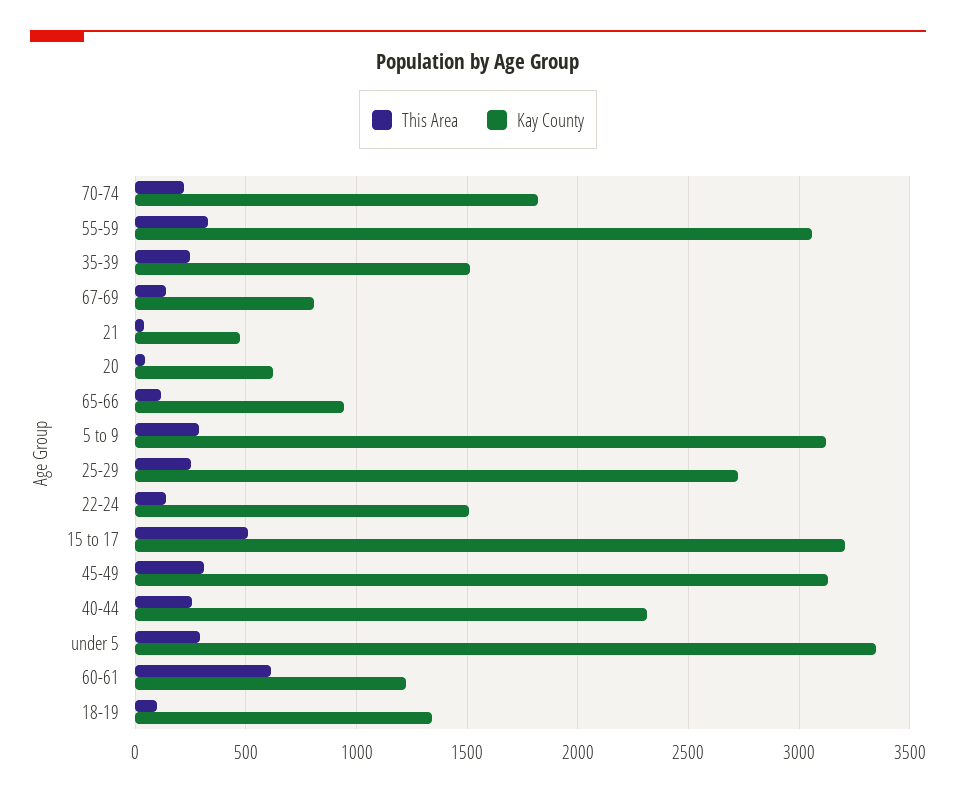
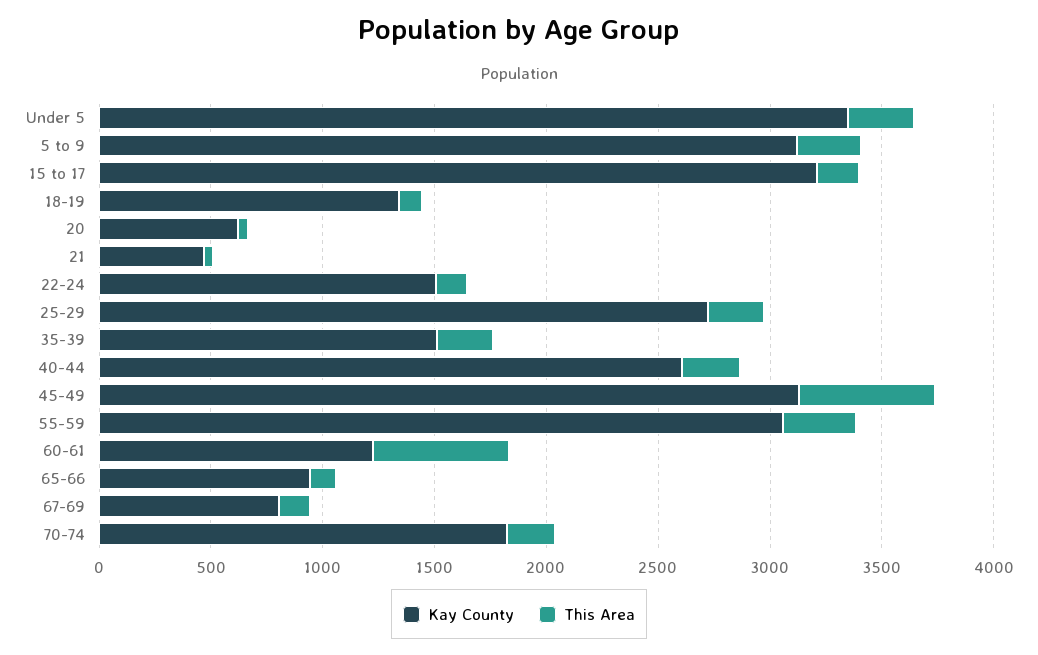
This Area, 15 to 17: 500 -> 200
This Area, 45-49: 300 -> 600
Kay County, 40-44: 2300 -> 2600

